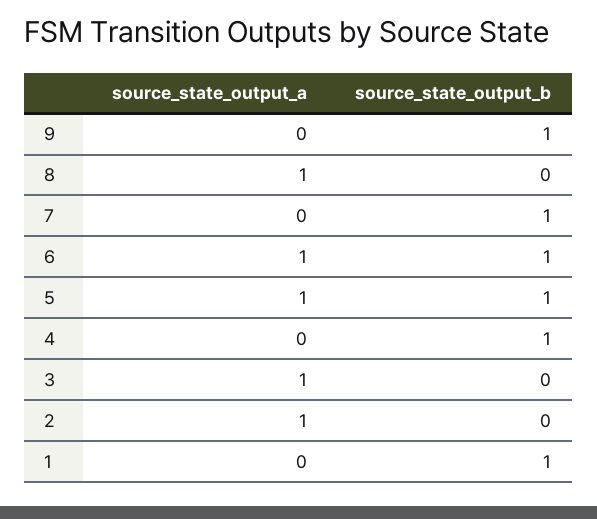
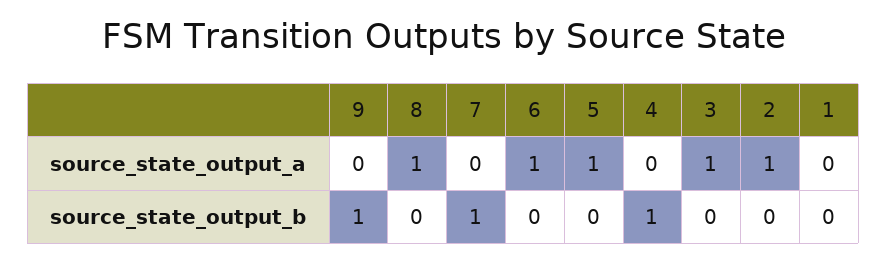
source_state_output_b, 6: 1 -> 0
source_state_output_b, 5: 1 -> 0
source_state_output_b, 1: 1 -> 0

